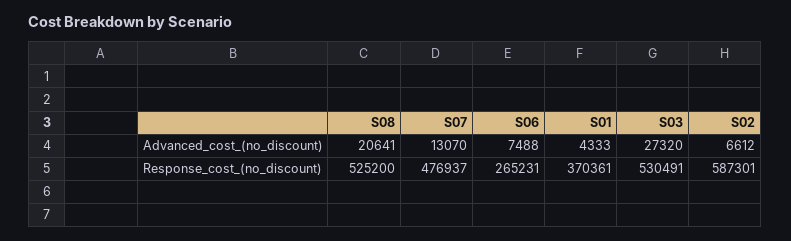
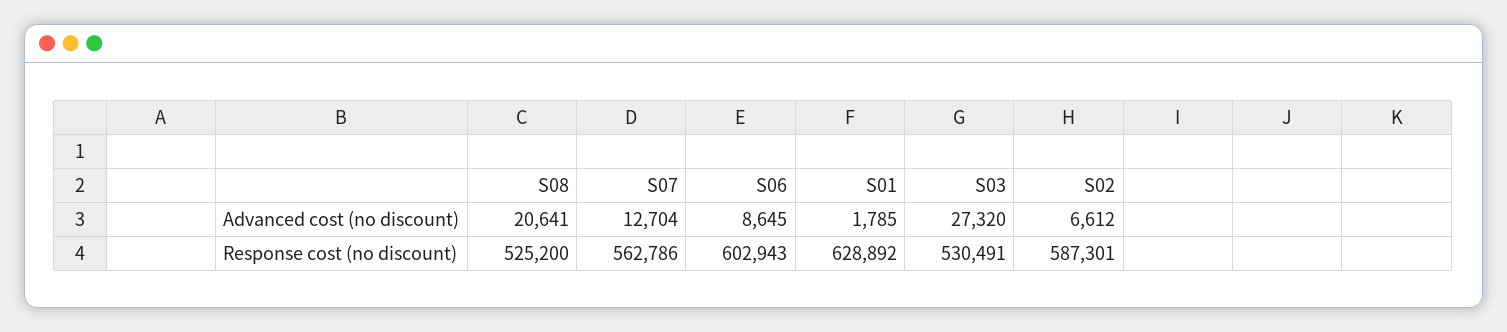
S07, Advanced_cost_(no_discount): 13070 -> 12704
S06, Advanced_cost_(no_discount): 7488 -> 8645
S01, Advanced_cost_(no_discount): 4333 -> 1785
S07, Response_cost_(no_discount): 476937 -> 562786
S06, Response_cost_(no_discount): 265231 -> 602943
S01, Response_cost_(no_discount): 370361 -> 628892

